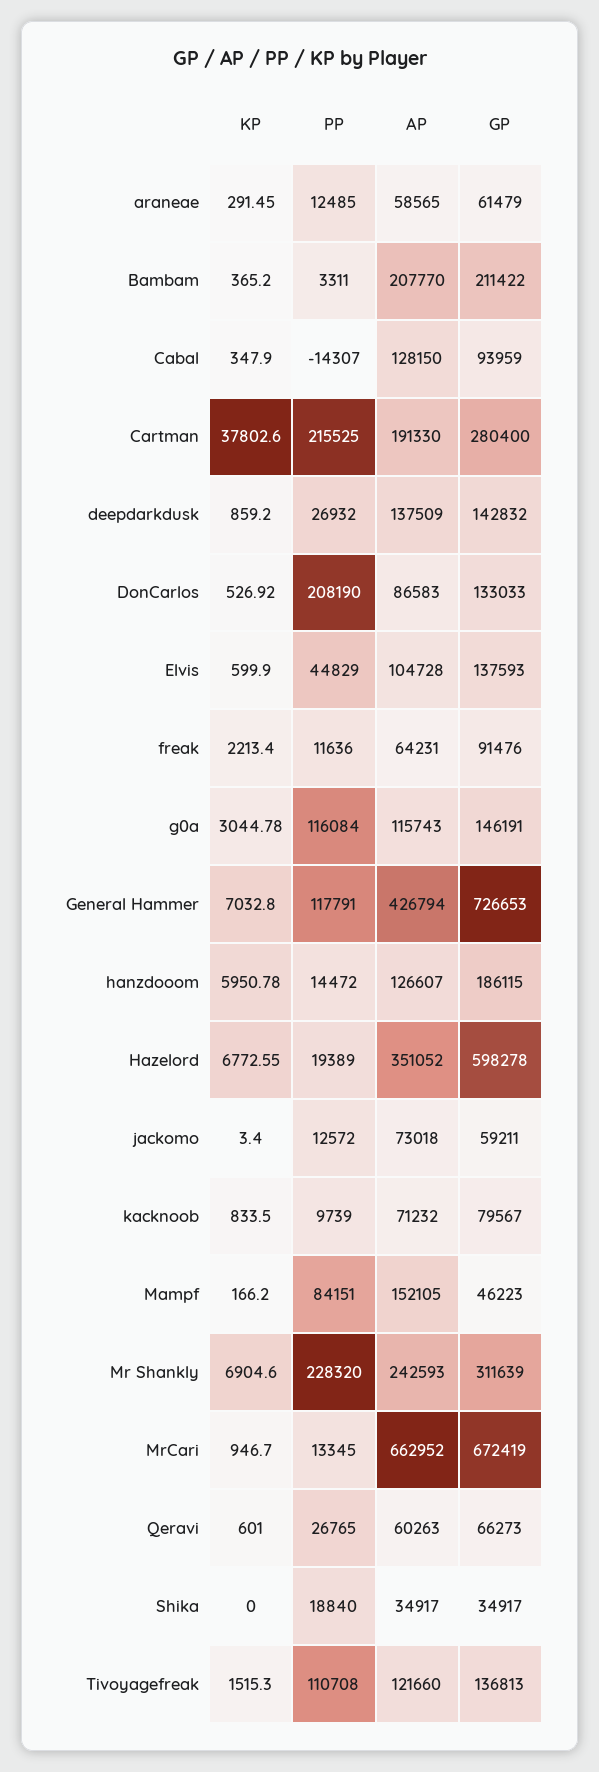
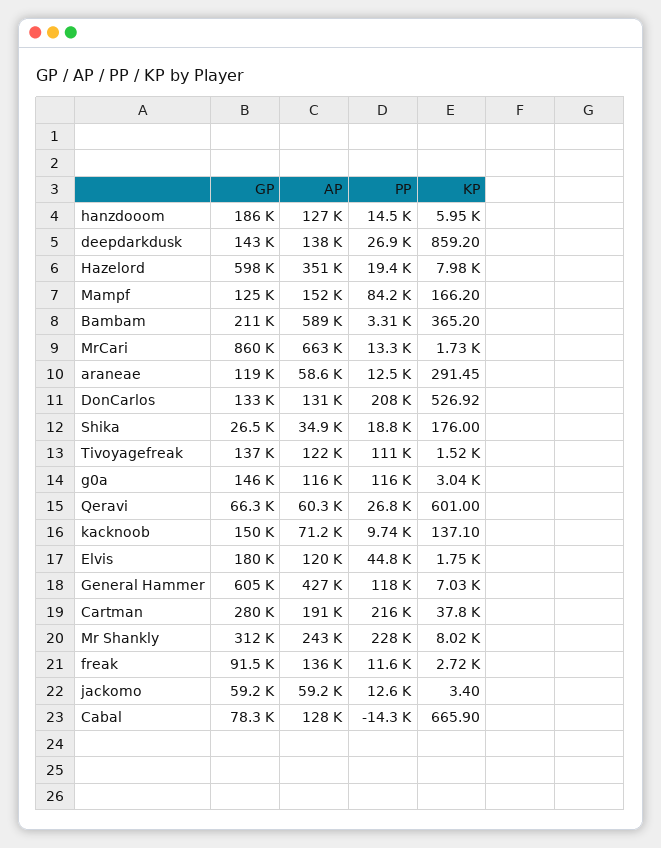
GP, araneae: 61479 -> 119000
AP, Bambam: 207770 -> 589000
KP, Cabal: 347.9 -> 665.9
GP, Cabal: 93959 -> 78300
AP, DonCarlos: 86583 -> 131000
KP, Elvis: 599.9 -> 1750
AP, Elvis: 104728 -> 120000
GP, Elvis: 137593 -> 180000
KP, freak: 2213.4 -> 2720
AP, freak: 64231 -> 136000
GP, General Hammer: 726653 -> 605000
KP, Hazelord: 6772.55 -> 7980
AP, jackomo: 73018 -> 59200
KP, kacknoob: 833.5 -> 137.1
GP, kacknoob: 79567 -> 150000
GP, Mampf: 46223 -> 125000
KP, Mr Shankly: 6904.6 -> 8020
KP, MrCari: 946.7 -> 1730
GP, MrCari: 672419 -> 860000
KP, Shika: 0 -> 176
GP, Shika: 34917 -> 26500

